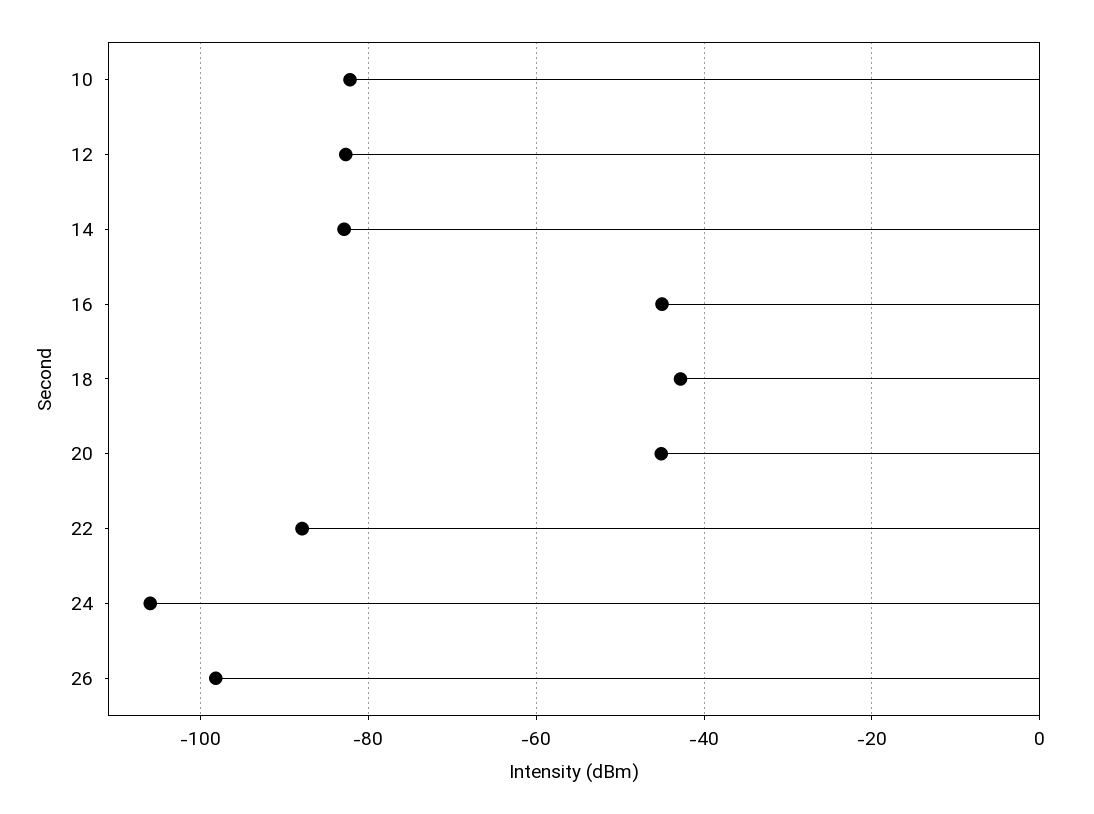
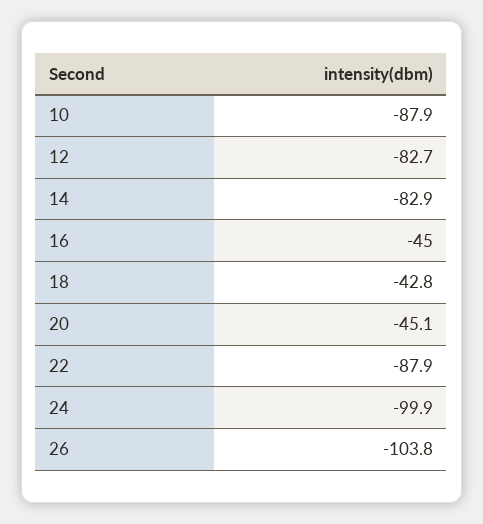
10: -82 -> -87.9
24: -106 -> -99.9
26: -98 -> -103.8

